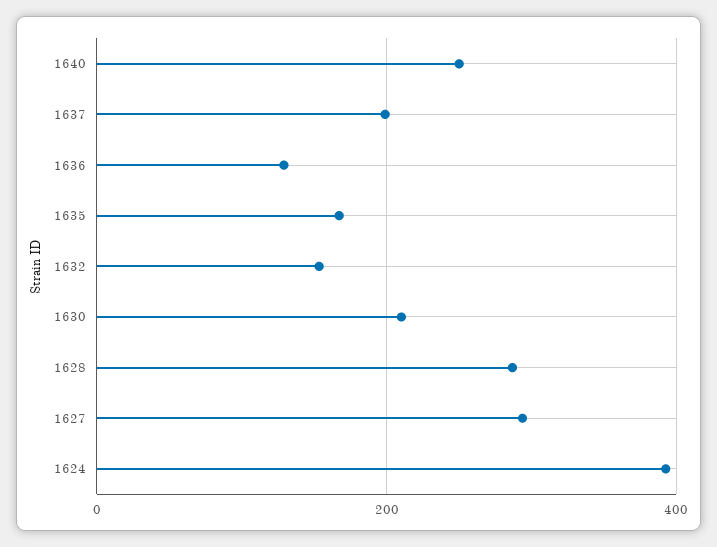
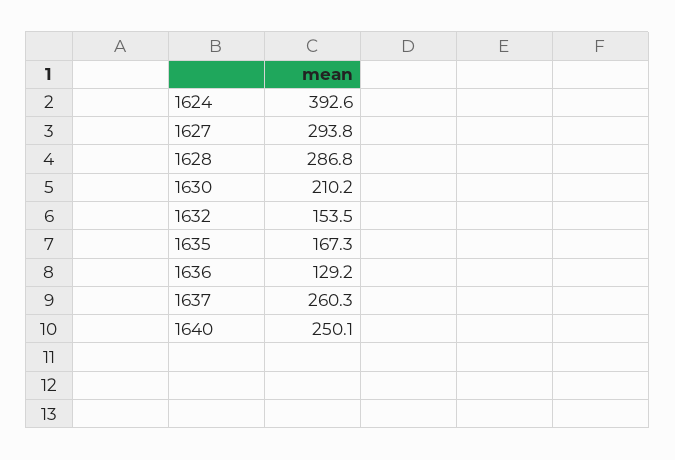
1637: 200 -> 260.3

